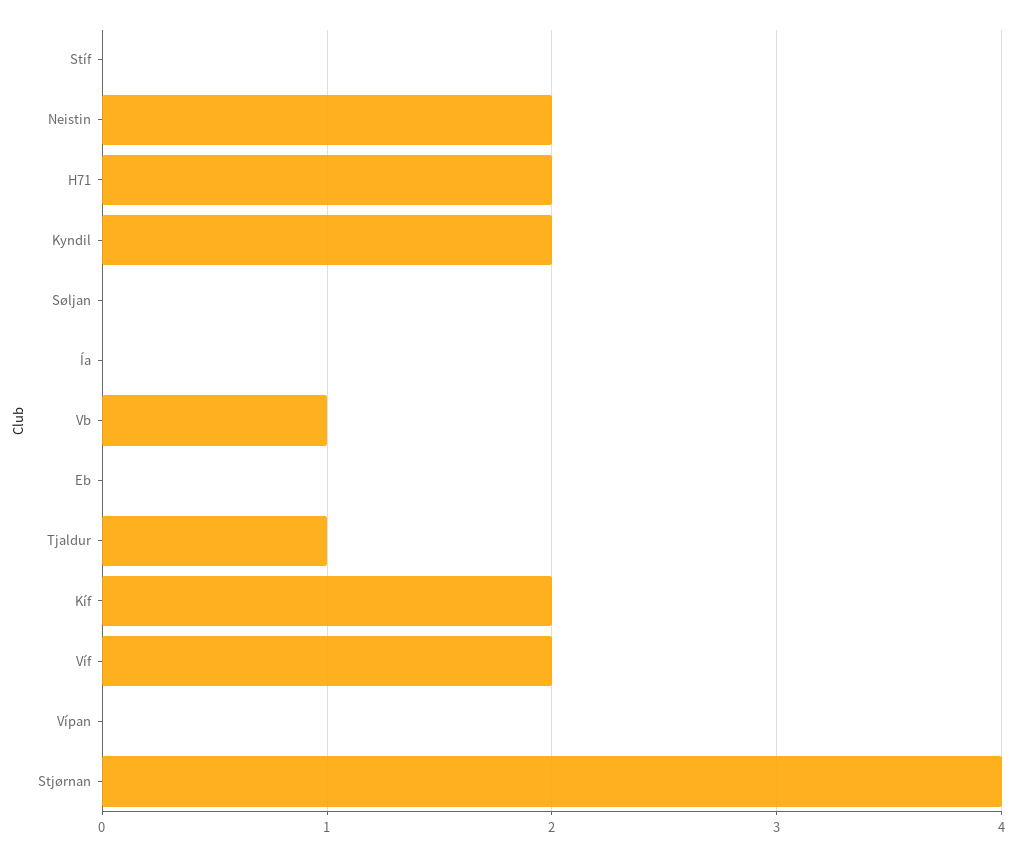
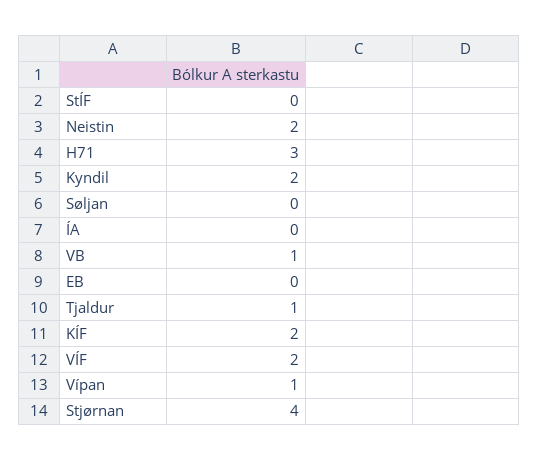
H71: 2 -> 3
Vípan: 0 -> 1

